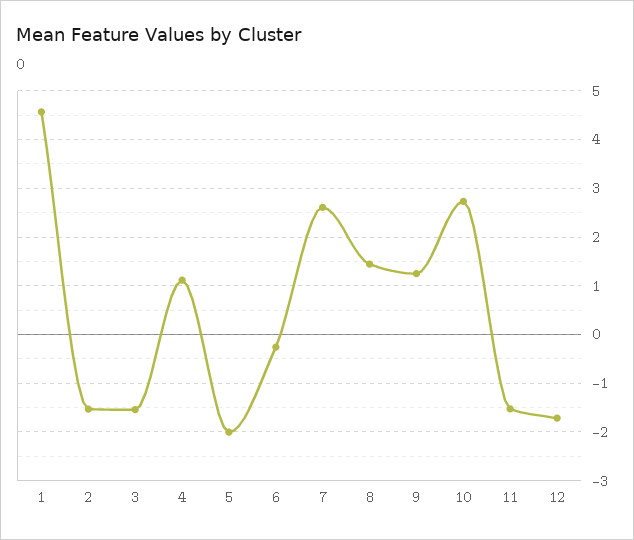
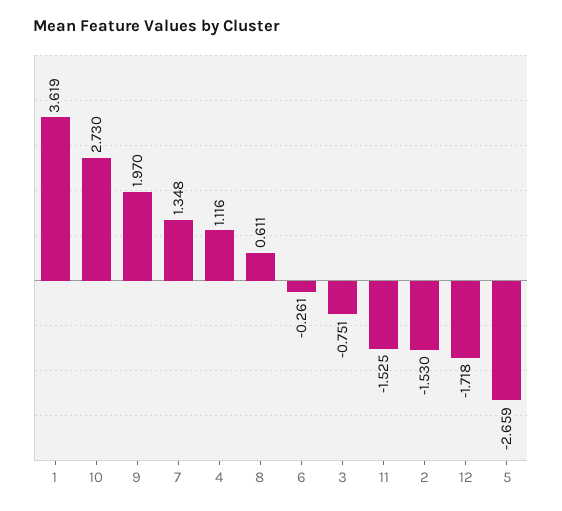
1: 4.6 -> 3.619
3: -1.6 -> -0.751
5: -2 -> -2.659
7: 2.6 -> 1.348
8: 1.4 -> 0.611
9: 1.2 -> 1.97

